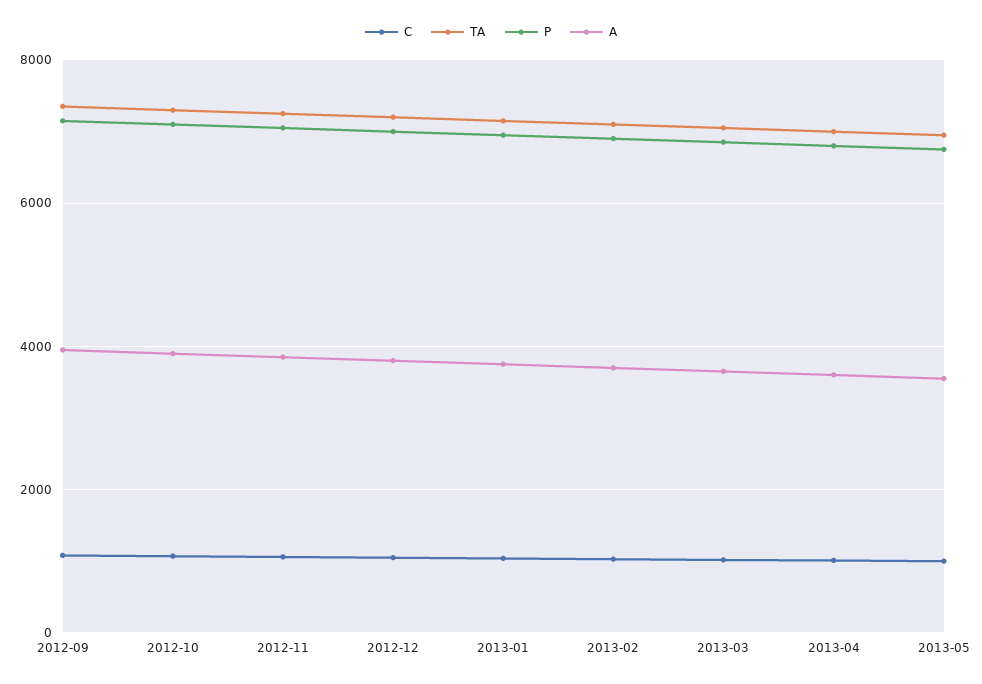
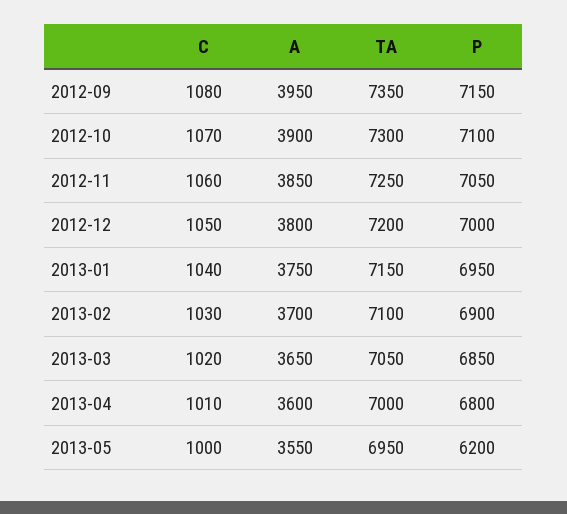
P, 2013-05: 6800 -> 6200

